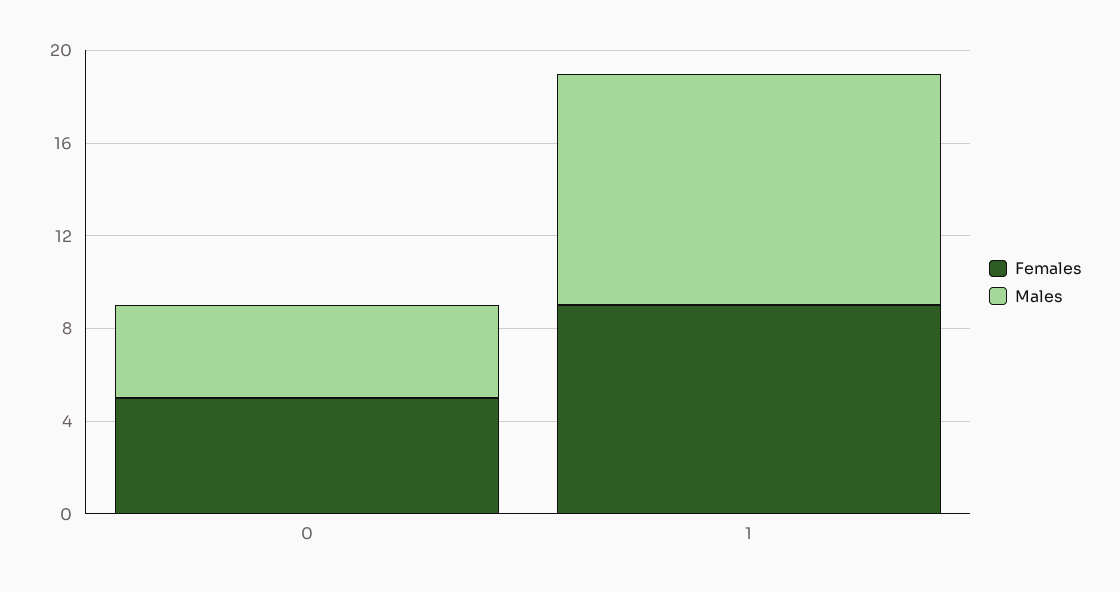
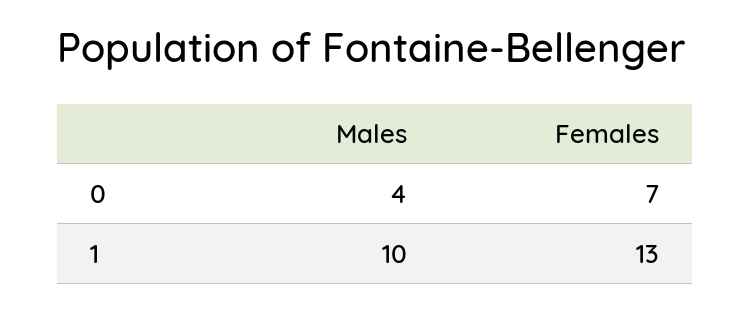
Females, 0: 5 -> 7
Females, 1: 9 -> 13

